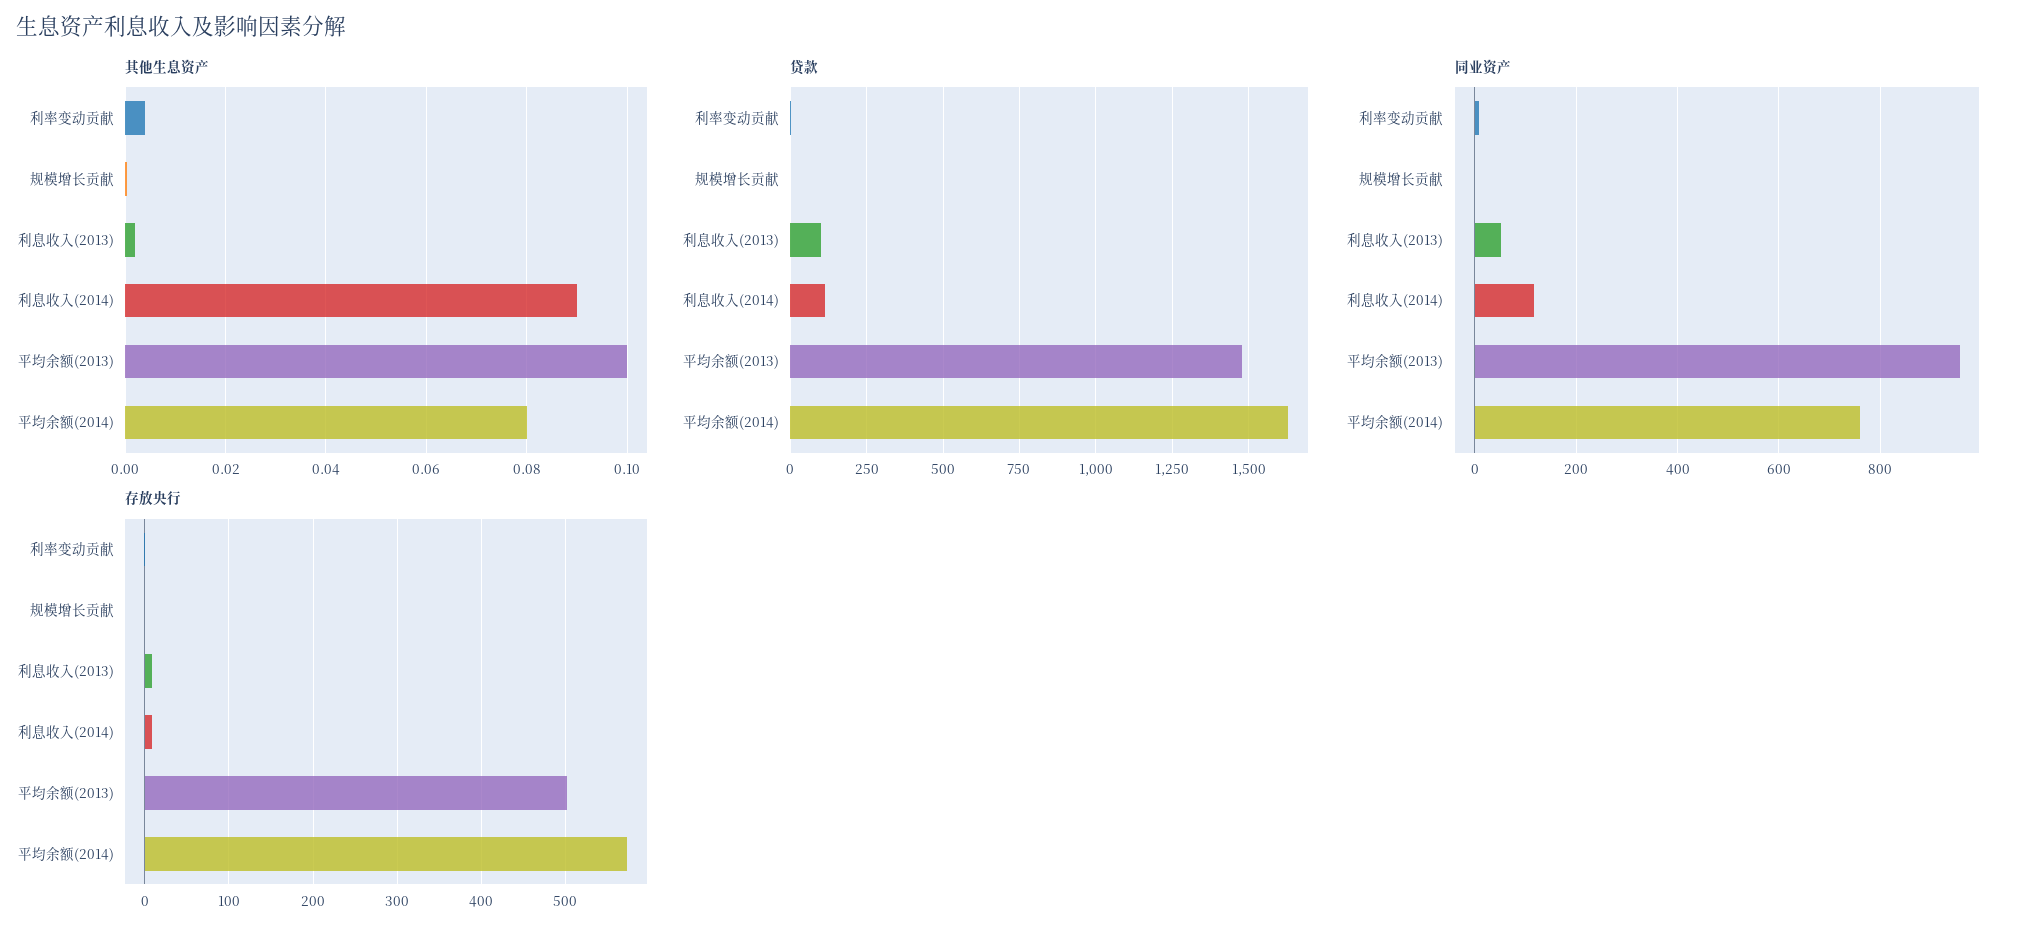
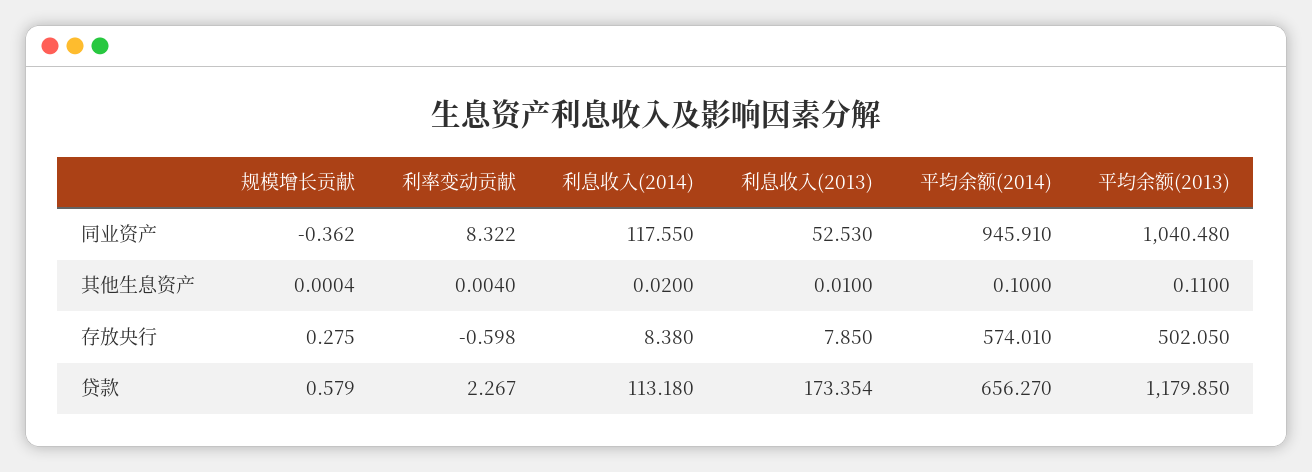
其他生息资产, 利息收入(2013): 0.002 -> 0.01
其他生息资产, 利息收入(2014): 0.09 -> 0.02
其他生息资产, 平均余额(2013): 0.1 -> 0.11
其他生息资产, 平均余额(2014): 0.08 -> 0.1
贷款, 利息收入(2013): 100 -> 173.354
贷款, 平均余额(2013): 1475 -> 1179.85
贷款, 平均余额(2014): 1625 -> 656.27
同业资产, 平均余额(2013): 960 -> 1040.48
同业资产, 平均余额(2014): 760 -> 945.91

